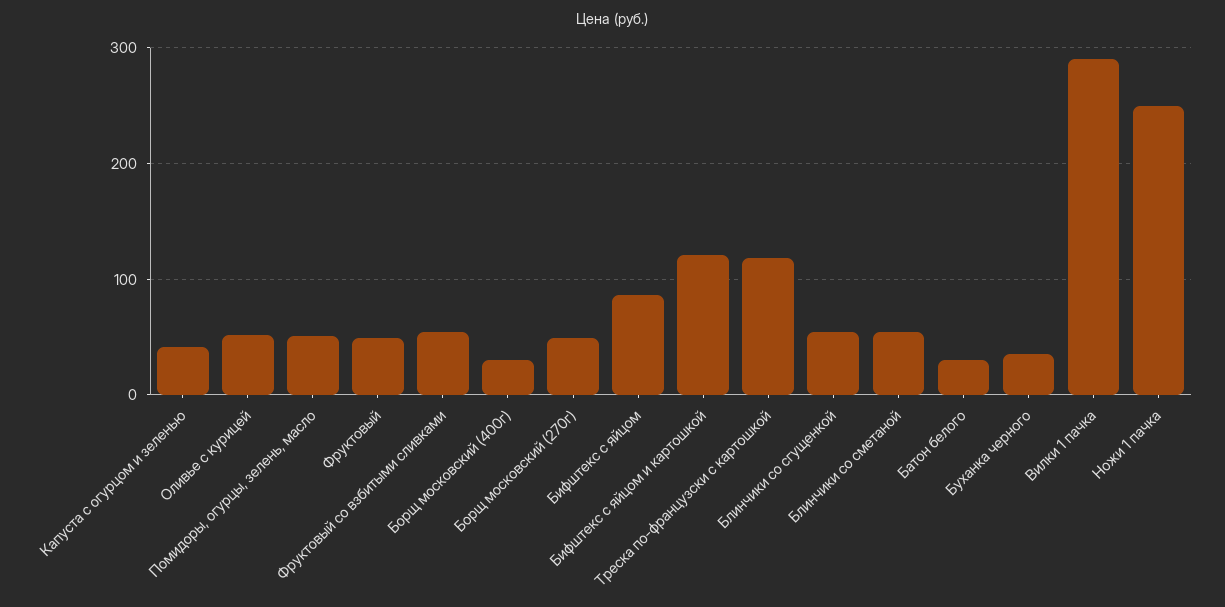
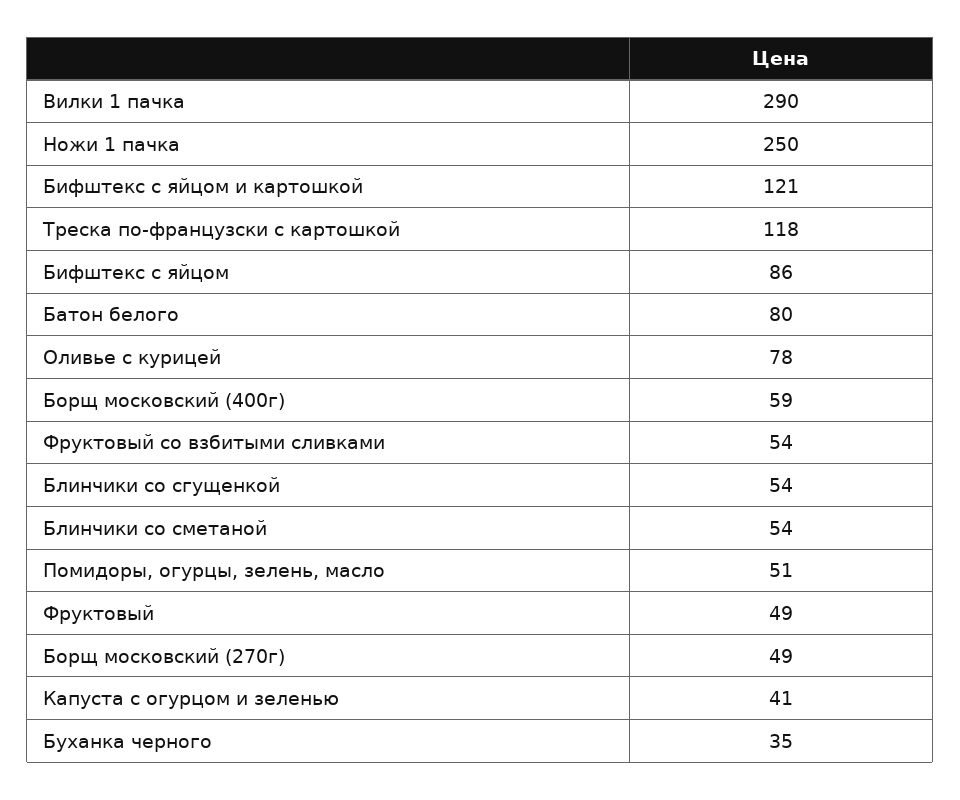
Оливье с курицей: 50 -> 78
Борщ московский (400г): 30 -> 59
Батон белого: 30 -> 80

